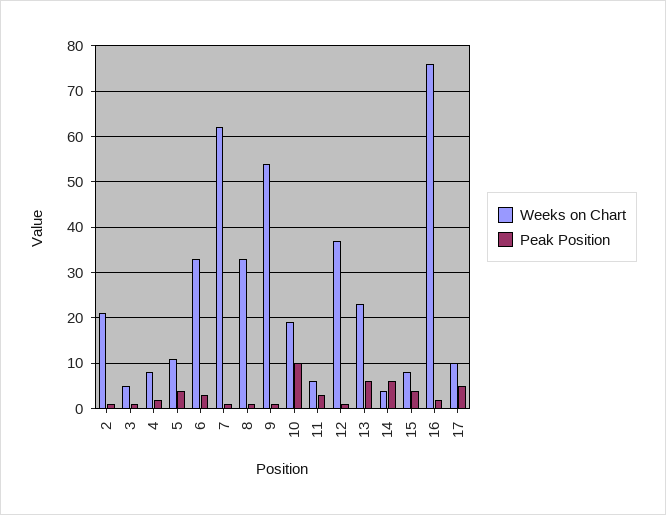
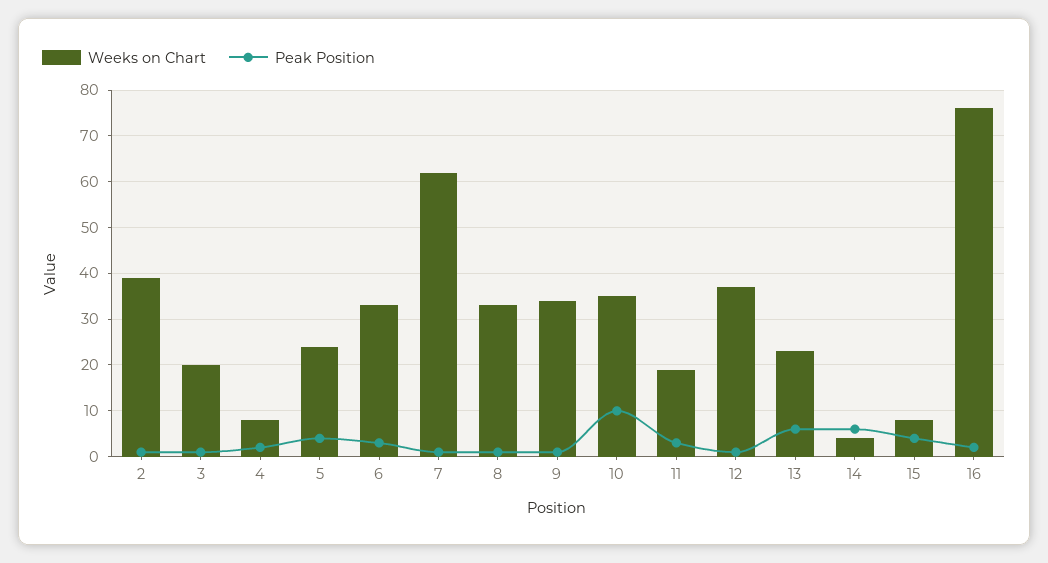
Weeks on Chart, 2: 20 -> 40
Weeks on Chart, 3: 5 -> 20
Weeks on Chart, 5: 10 -> 25
Weeks on Chart, 9: 55 -> 35
Weeks on Chart, 10: 20 -> 35
Weeks on Chart, 11: 5 -> 20
Weeks on Chart, 17: 10 -> none
Peak Position, 17: 5 -> none

